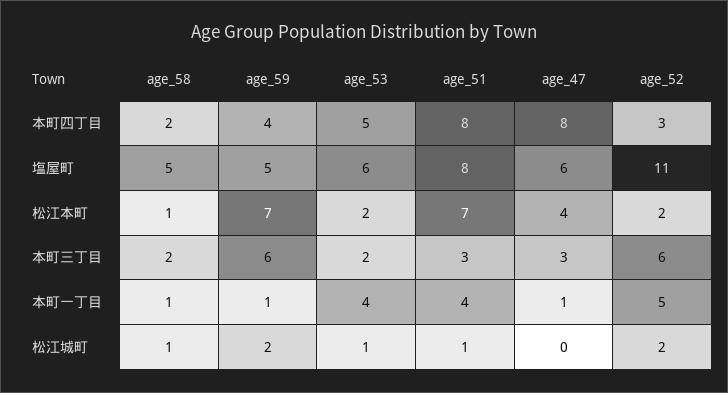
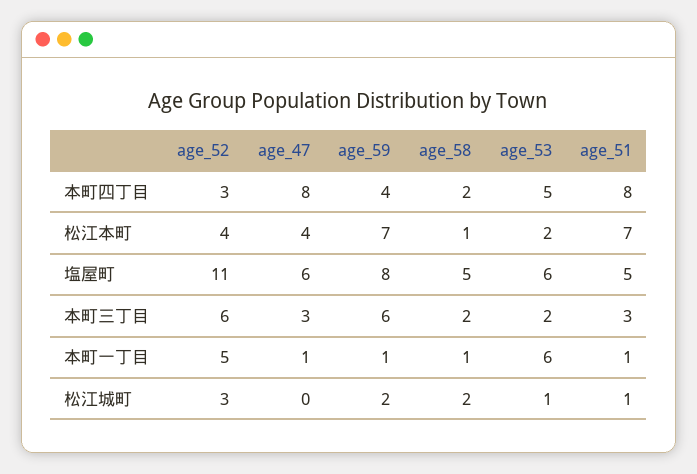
age_59, 塩屋町: 5 -> 8
age_51, 塩屋町: 8 -> 5
age_52, 松江本町: 2 -> 4
age_53, 本町一丁目: 4 -> 6
age_51, 本町一丁目: 4 -> 1
age_58, 松江城町: 1 -> 2
age_52, 松江城町: 2 -> 3

